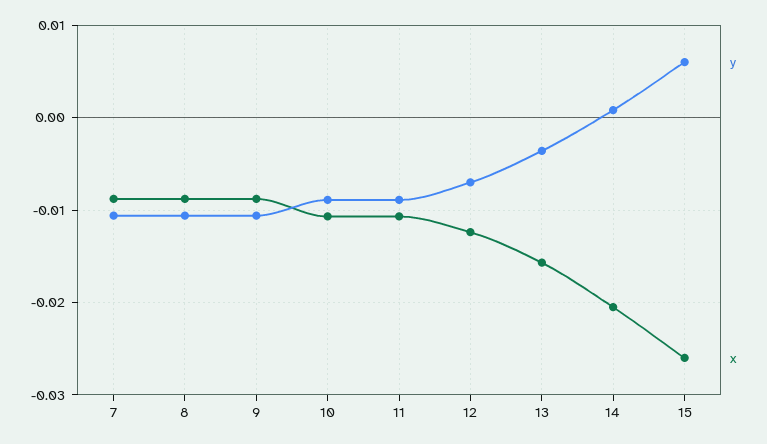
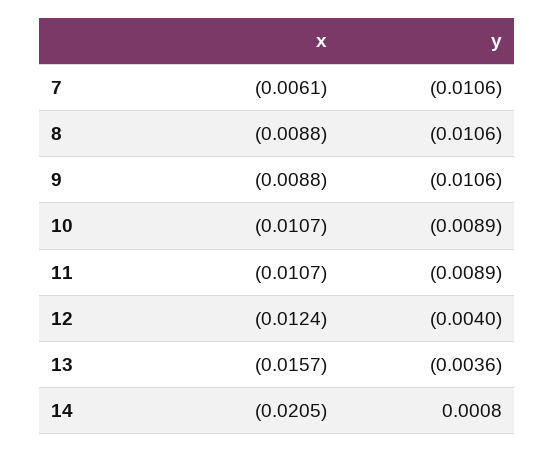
x, 7: -0.009 -> -0.0061
y, 12: -0.007 -> -0.004
y, 15: 0.006 -> none
x, 15: -0.026 -> none

